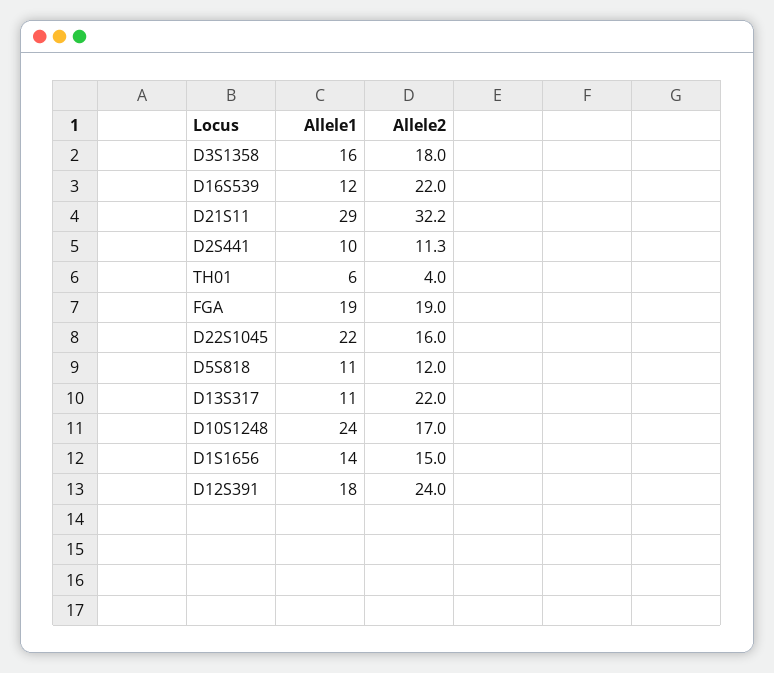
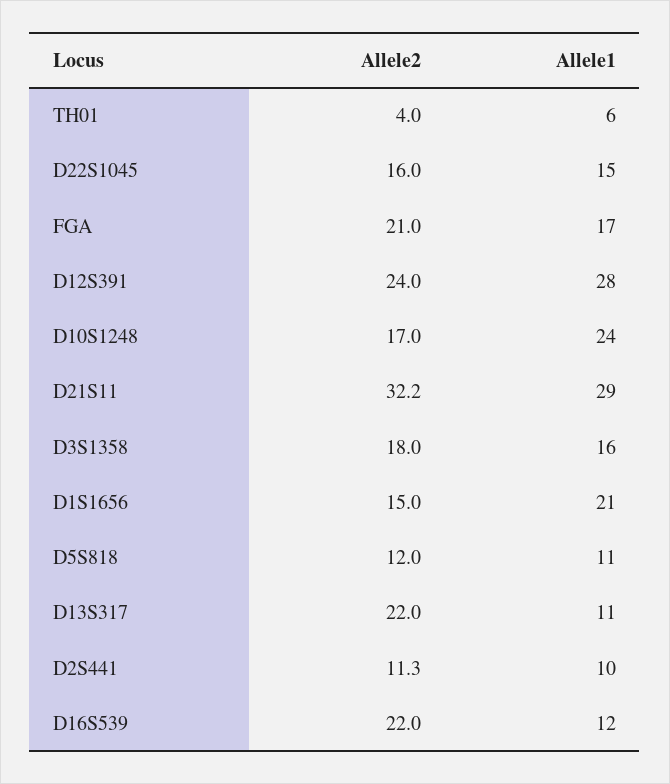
Allele1, FGA: 19 -> 17
Allele2, FGA: 19 -> 21
Allele1, D22S1045: 22 -> 15
Allele1, D1S1656: 14 -> 21
Allele1, D12S391: 18 -> 28

